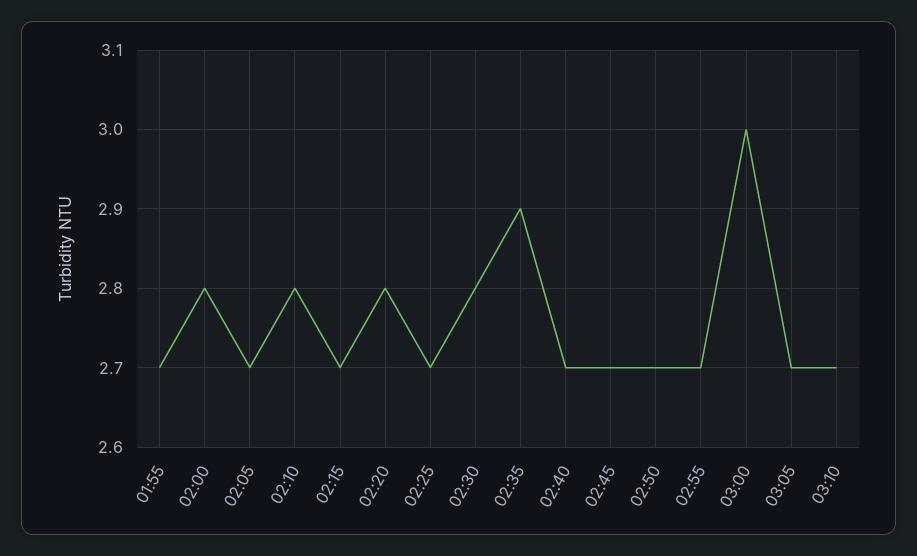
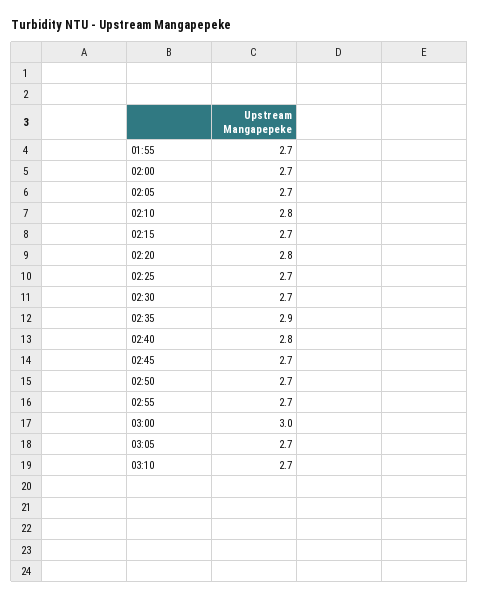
02:00: 2.8 -> 2.7
02:30: 2.8 -> 2.7
02:40: 2.7 -> 2.8

